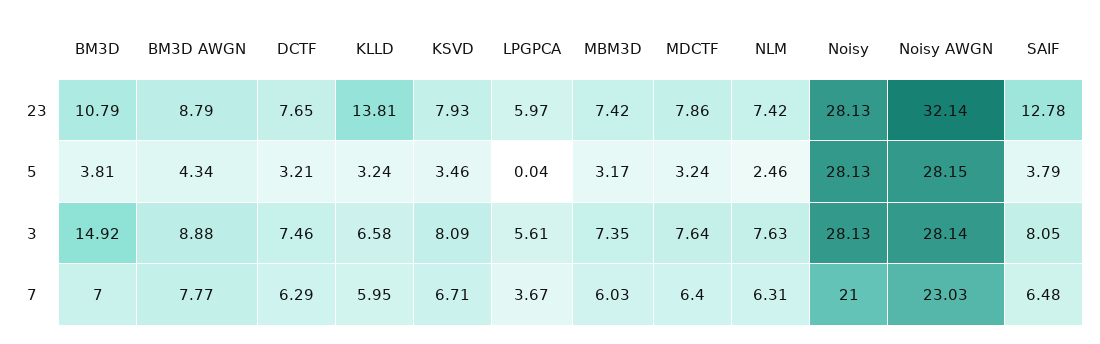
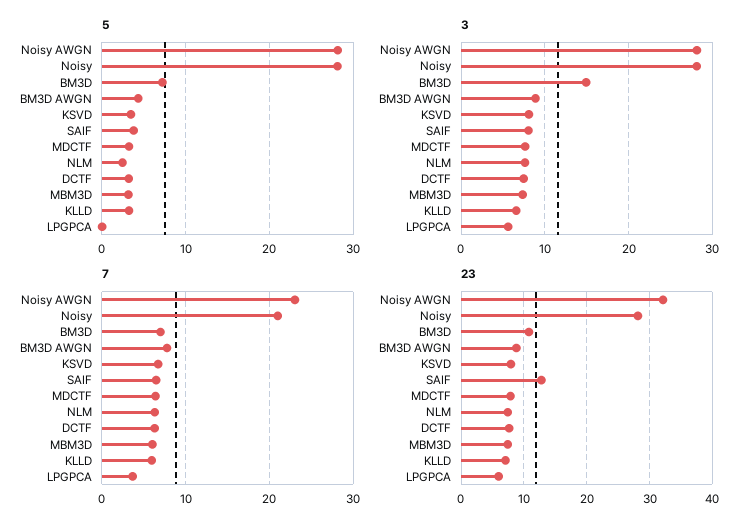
23, KLLD: 13.81 -> 7
5, BM3D: 3.81 -> 7

